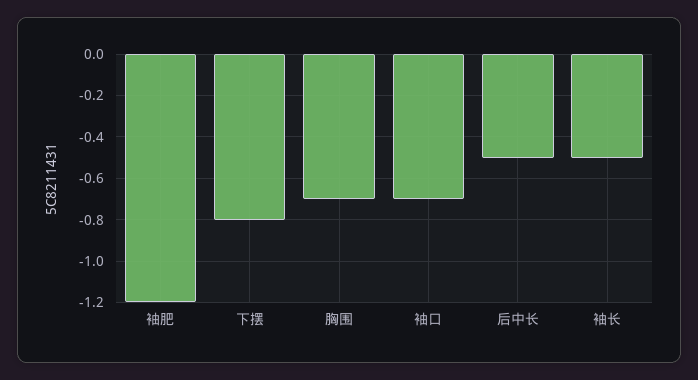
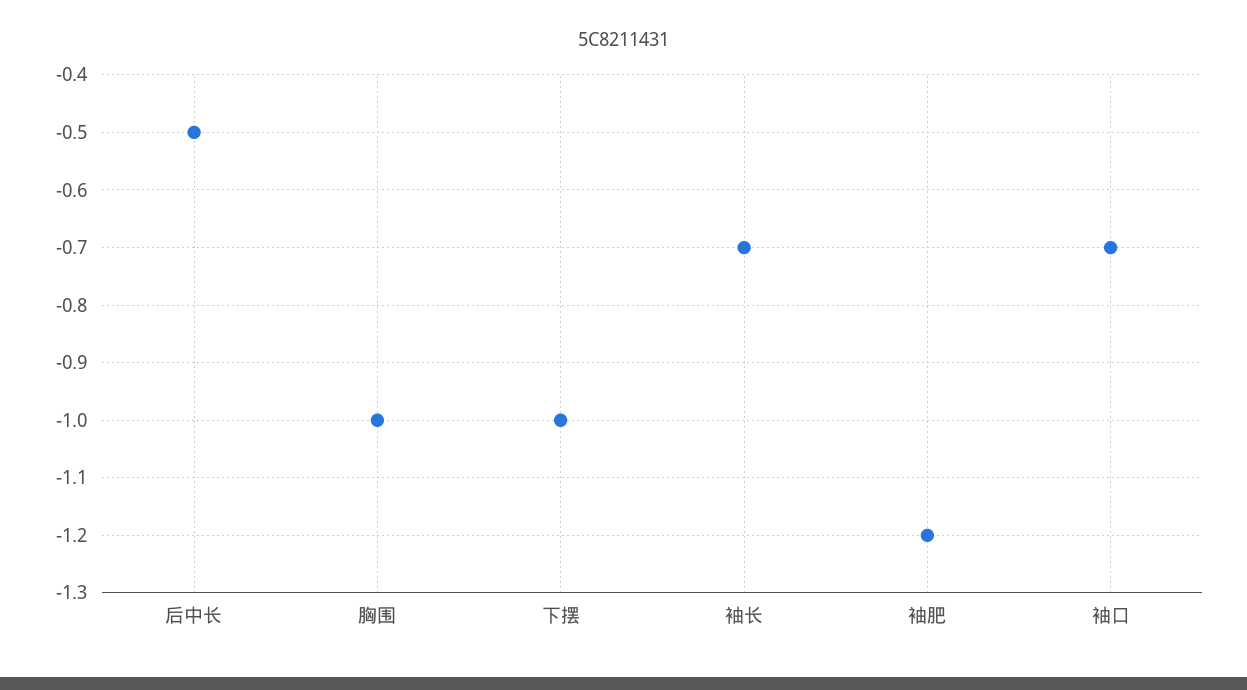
下摆: -0.8 -> -1
胸围: -0.7 -> -1
袖长: -0.5 -> -0.7

